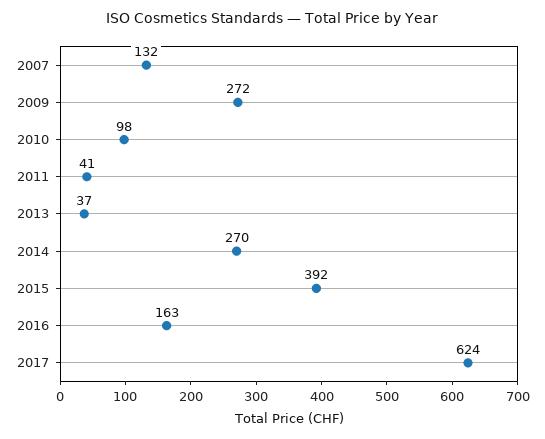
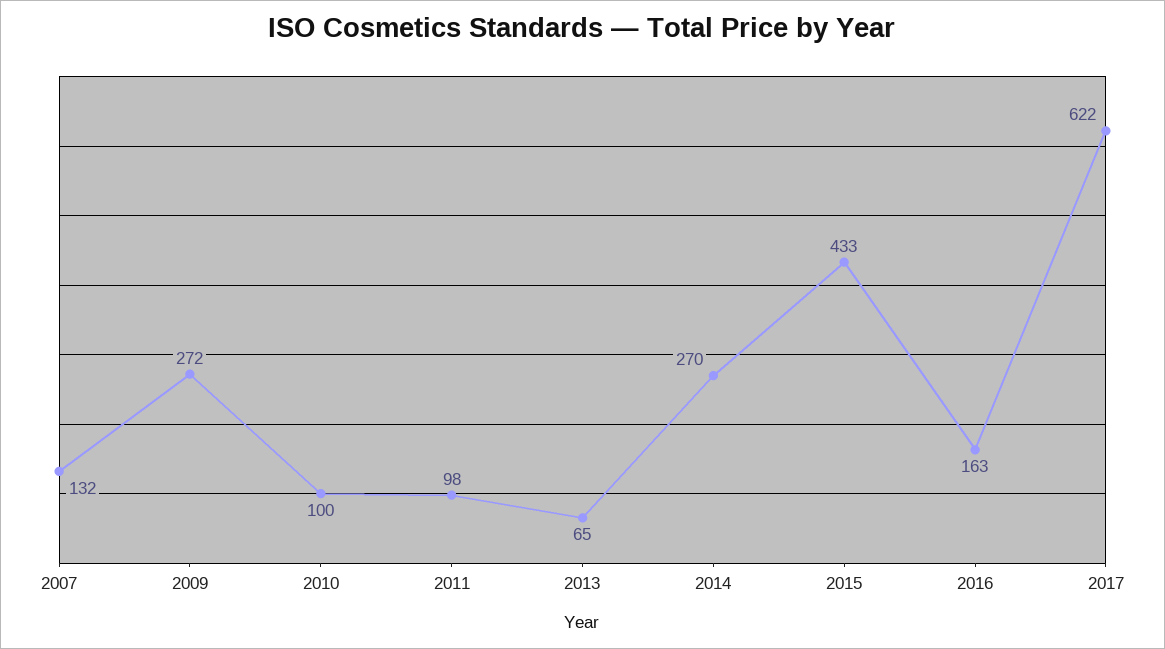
2010: 98 -> 100
2011: 41 -> 98
2013: 37 -> 65
2015: 392 -> 433
2017: 624 -> 622

